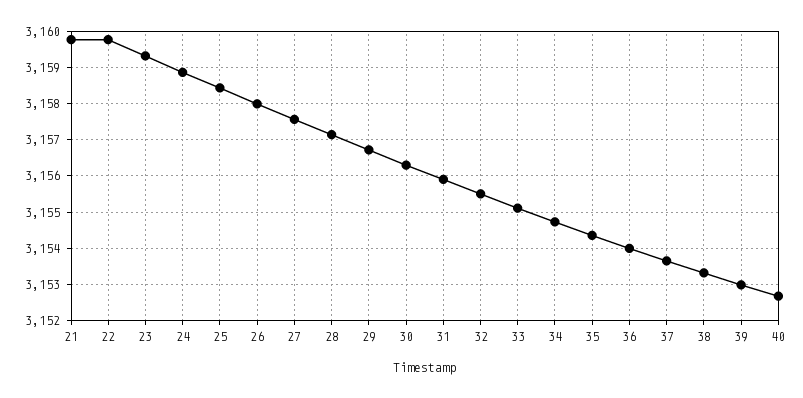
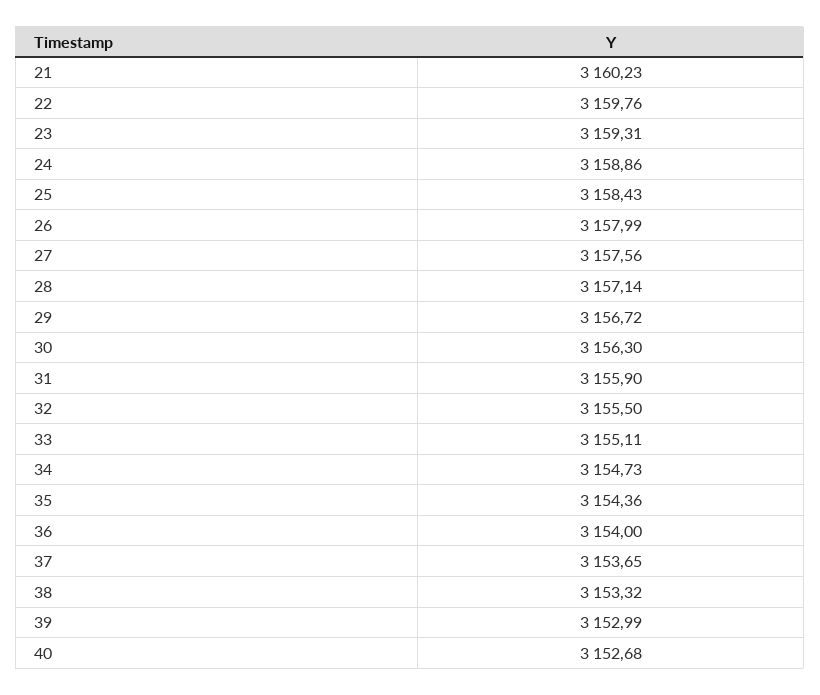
21: 3159.8 -> 3160.23

